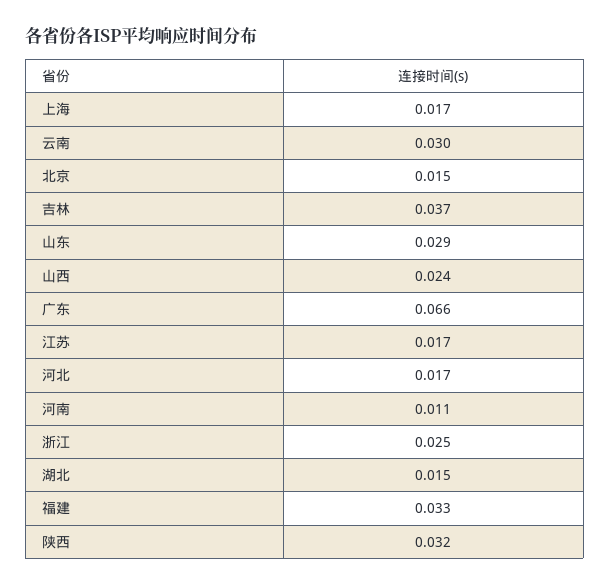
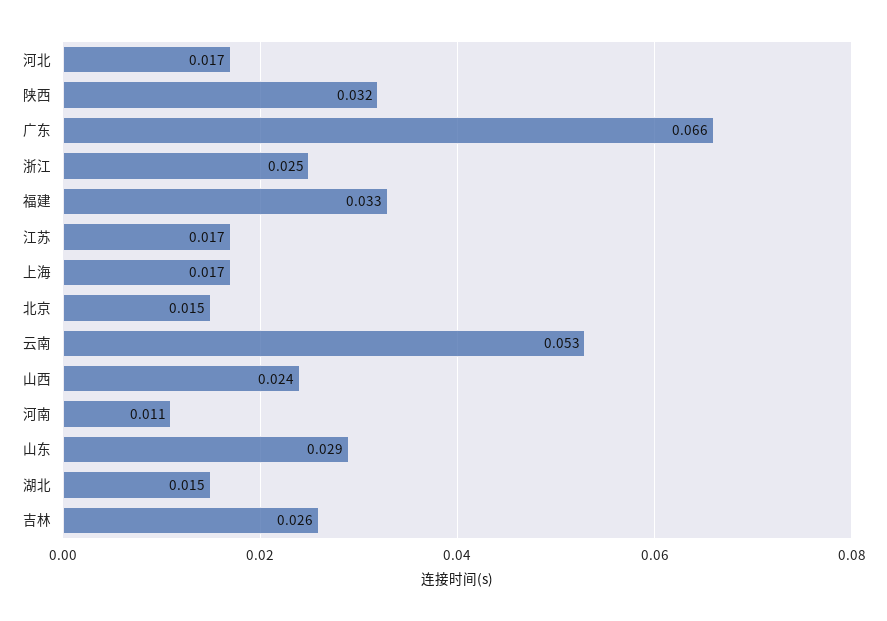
云南: 0.03 -> 0.053
吉林: 0.037 -> 0.026

